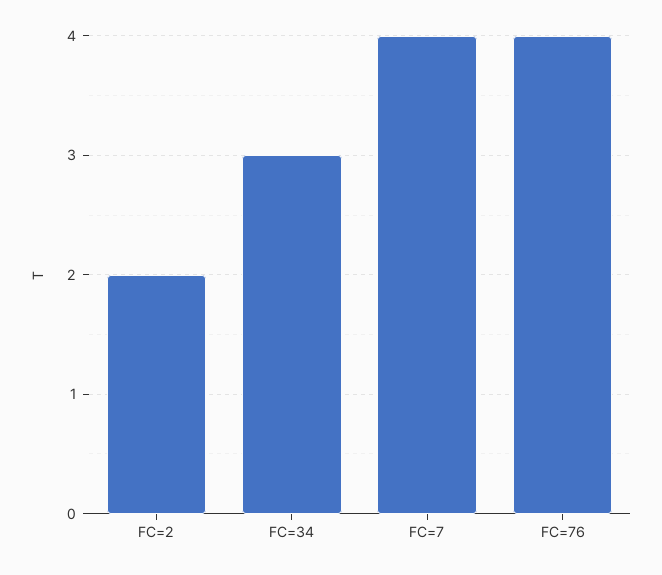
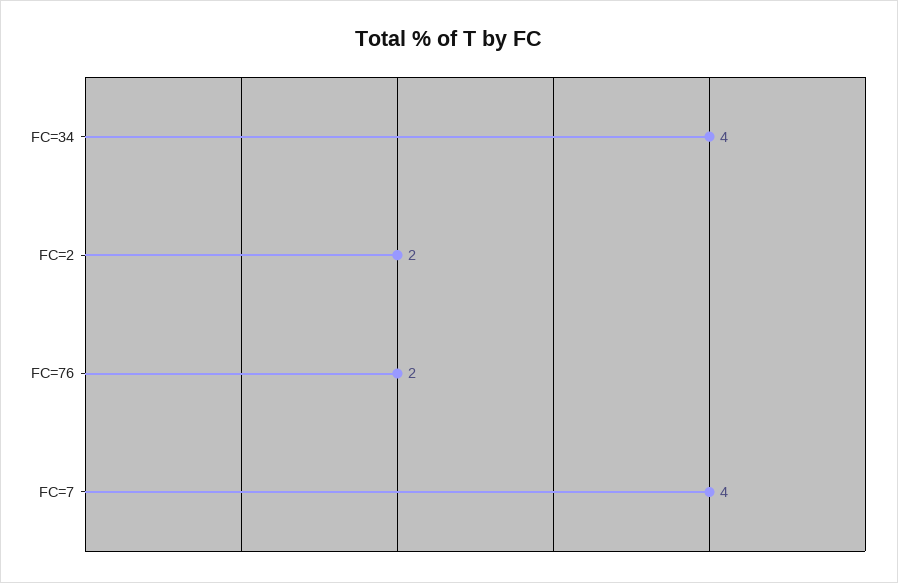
FC=34: 3 -> 4
FC=76: 4 -> 2

